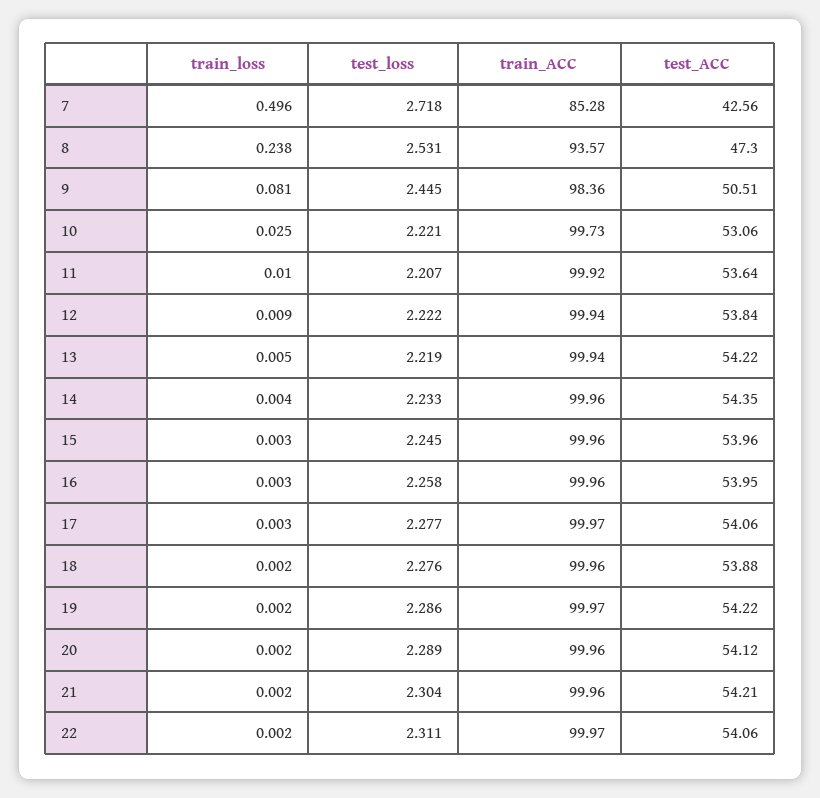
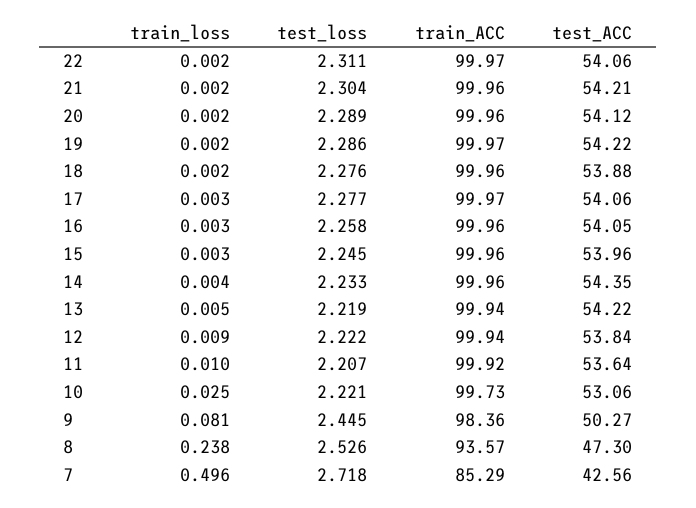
train_ACC, 7: 85.28 -> 85.29
test_loss, 8: 2.531 -> 2.526
test_ACC, 9: 50.51 -> 50.27
test_ACC, 16: 53.95 -> 54.05

